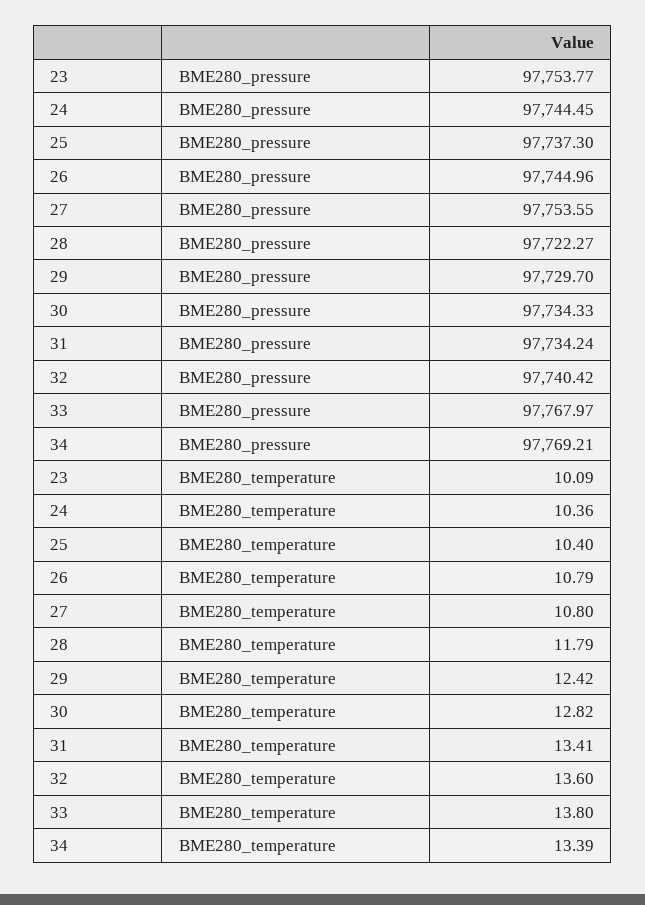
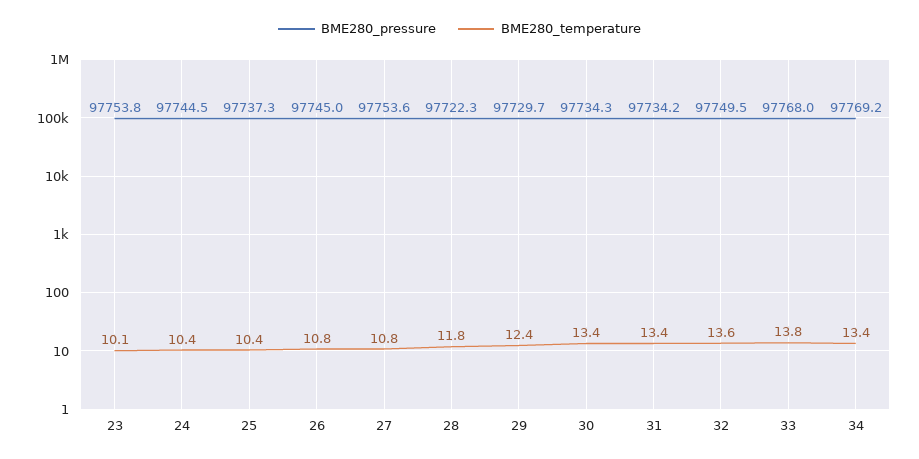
BME280_pressure, 32: 97740.42 -> 97749.5
BME280_temperature, 30: 12.82 -> 13.4

